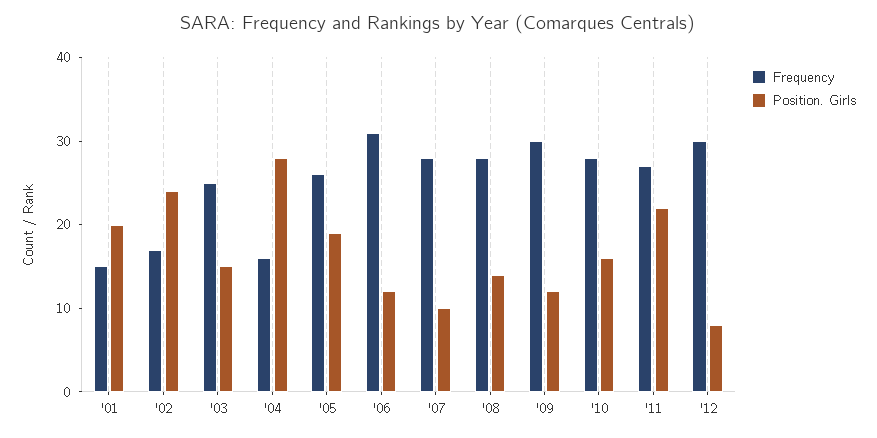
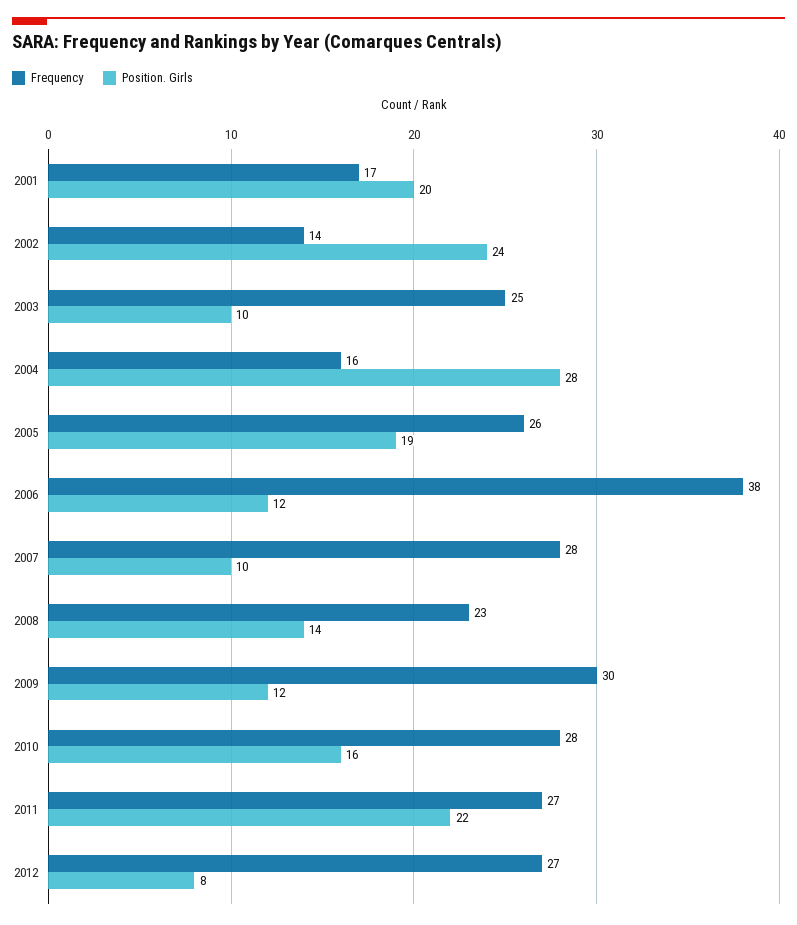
Frequency, '01: 15 -> 17
Frequency, '02: 17 -> 14
Position. Girls, '03: 15 -> 10
Frequency, '06: 31 -> 38
Frequency, '08: 28 -> 23
Frequency, '12: 30 -> 27

